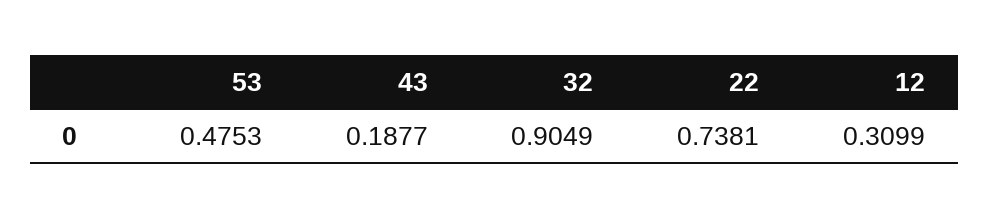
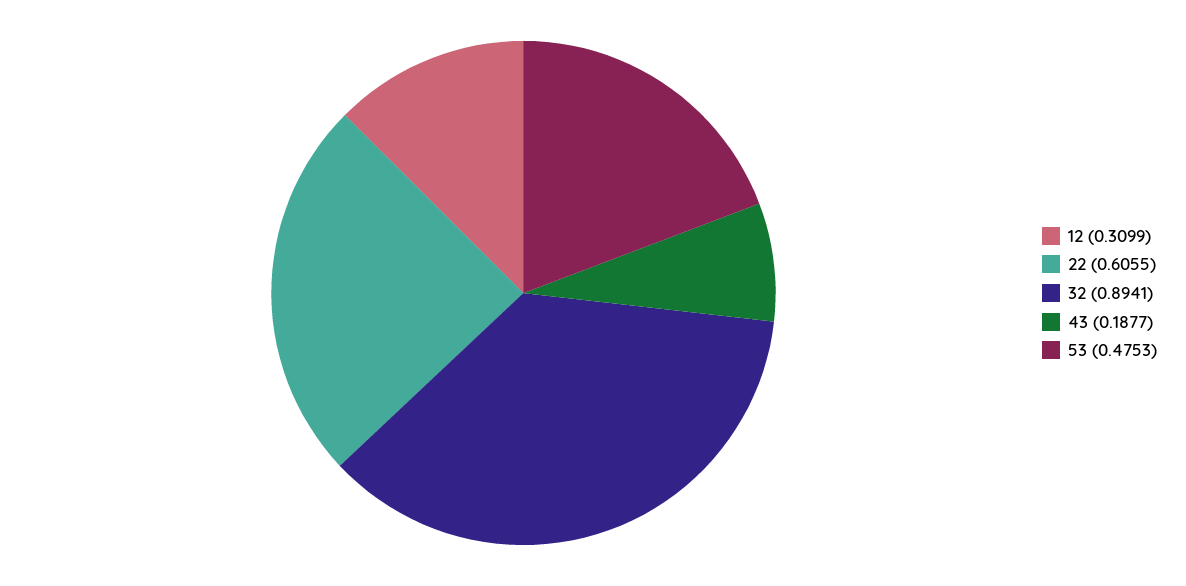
32: 0.9049 -> 0.8941
22: 0.7381 -> 0.6055

